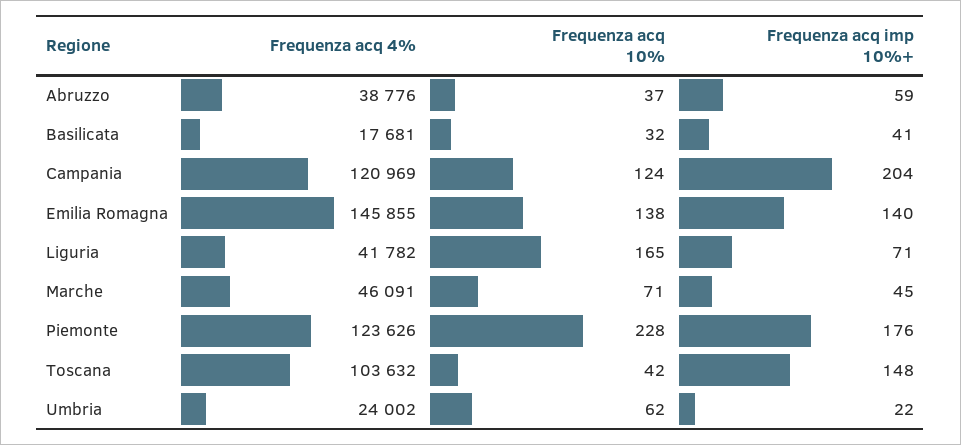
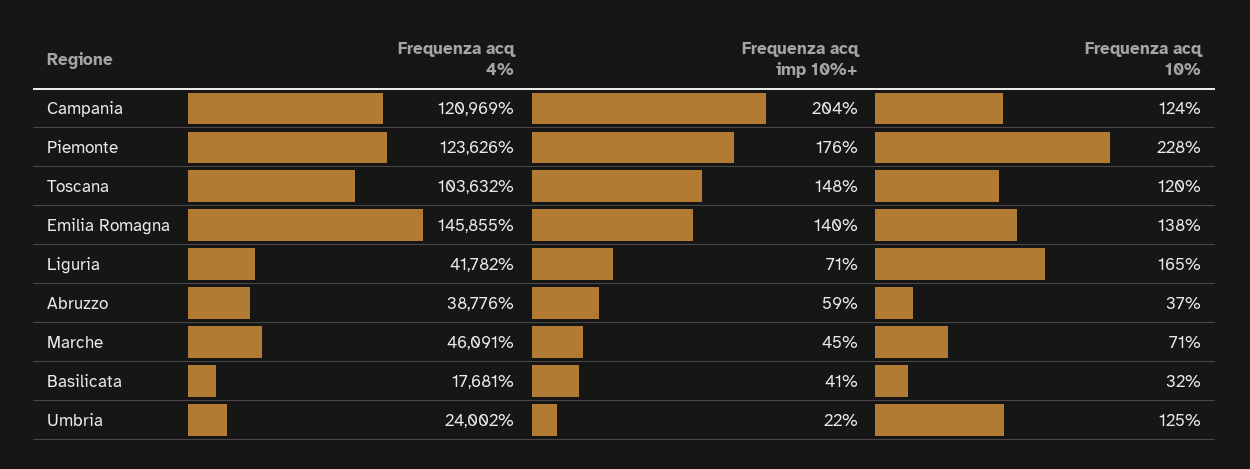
Frequenza acq 10%, Toscana: 42 -> 120
Frequenza acq 10%, Umbria: 62 -> 125

